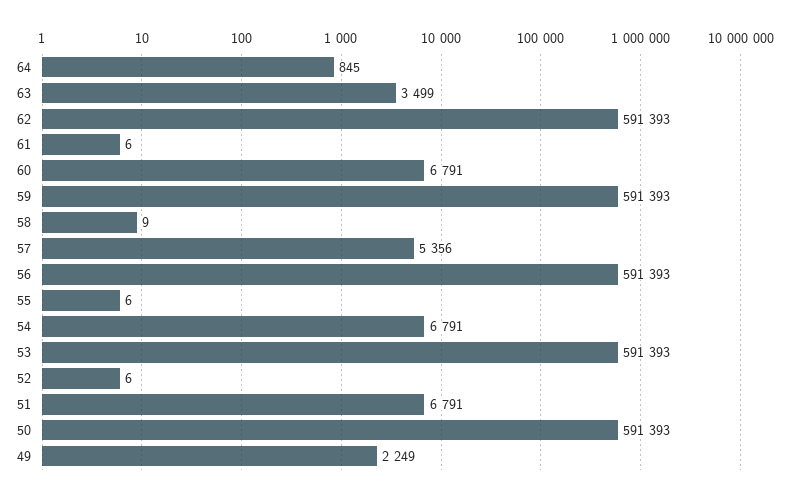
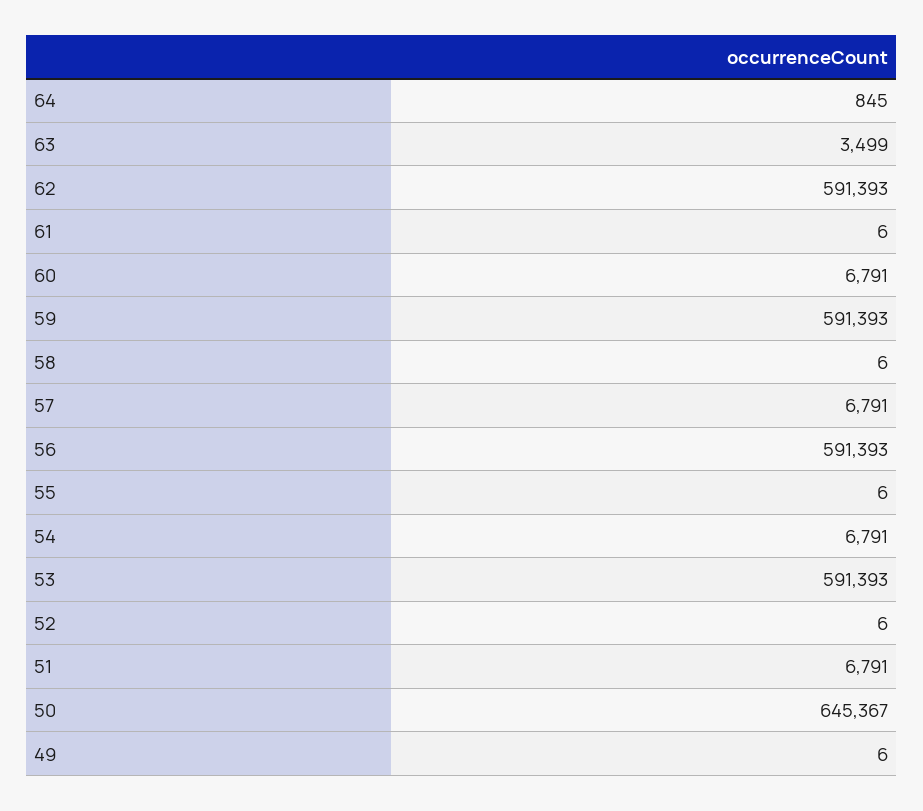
58: 9 -> 6
57: 5356 -> 6791
50: 591393 -> 645367
49: 2249 -> 6

